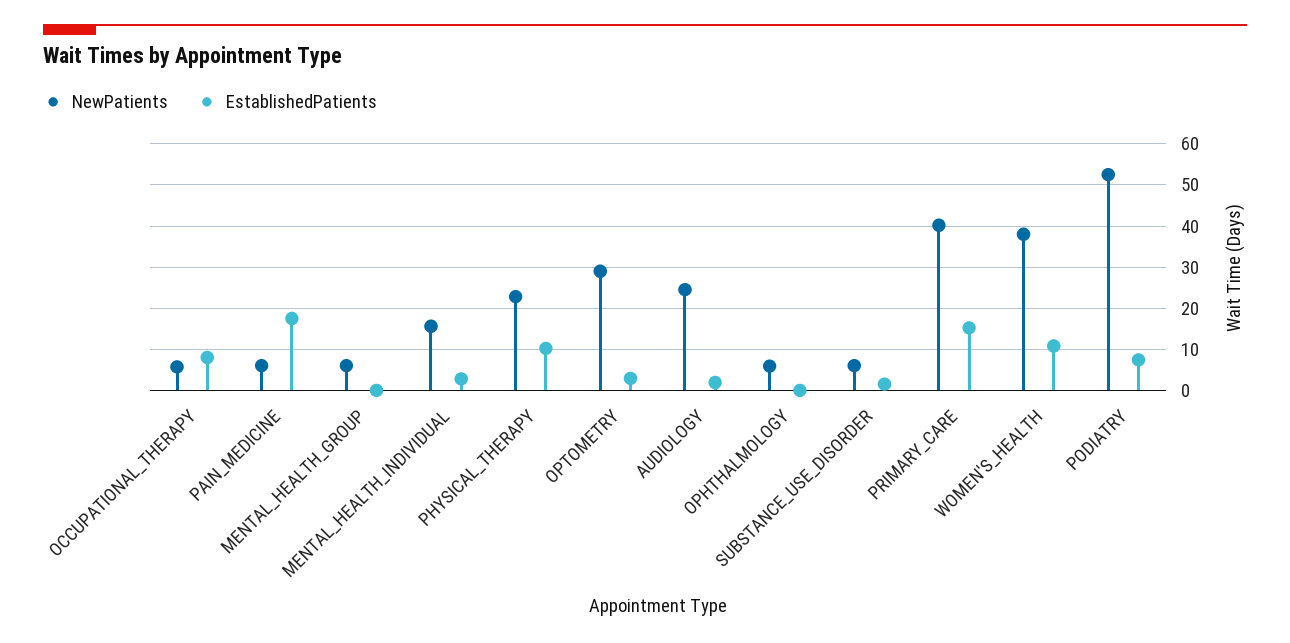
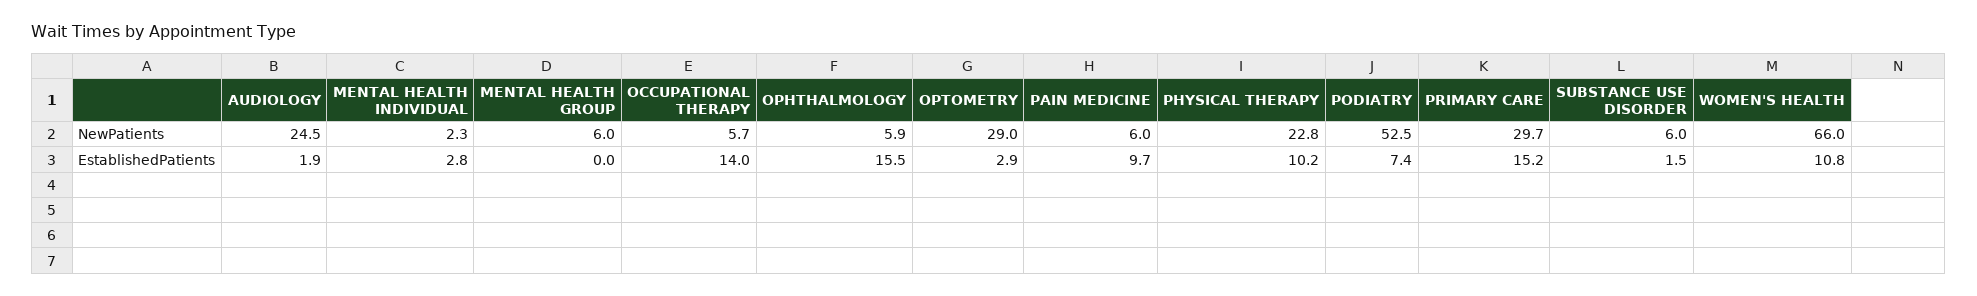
EstablishedPatients, OCCUPATIONAL_THERAPY: 8 -> 14
EstablishedPatients, PAIN_MEDICINE: 18 -> 9.7
NewPatients, MENTAL_HEALTH_INDIVIDUAL: 16 -> 2.3
EstablishedPatients, OPHTHALMOLOGY: 0 -> 15.5
NewPatients, PRIMARY_CARE: 40 -> 29.7
NewPatients, WOMEN'S_HEALTH: 38 -> 66

